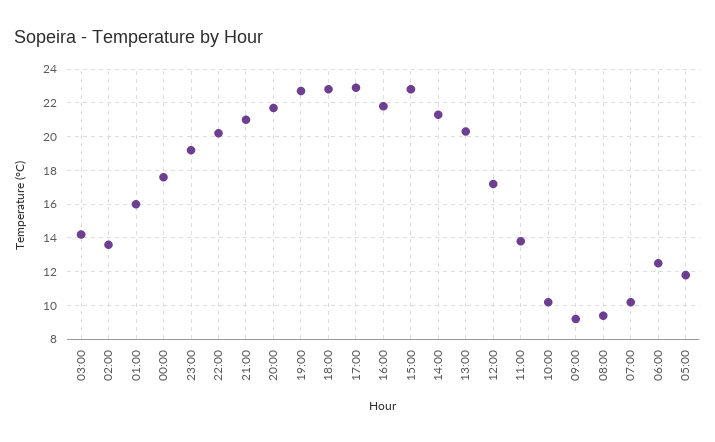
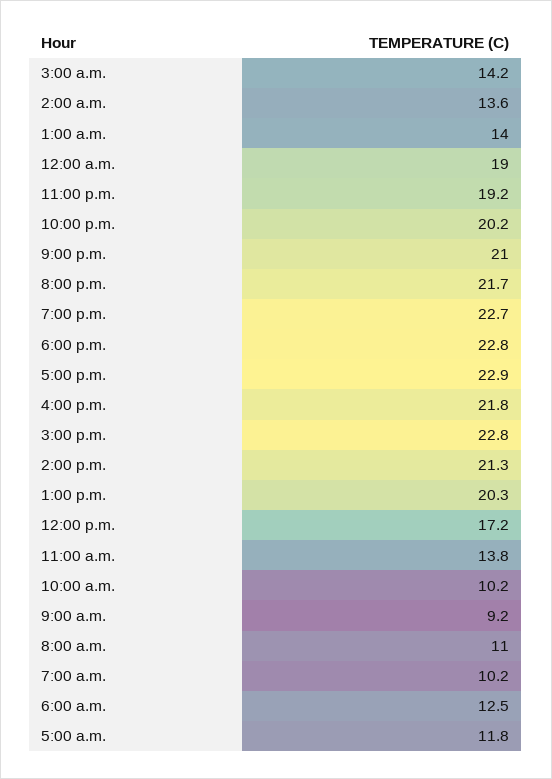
01:00: 16 -> 14
00:00: 17.5 -> 19
08:00: 9.5 -> 11

